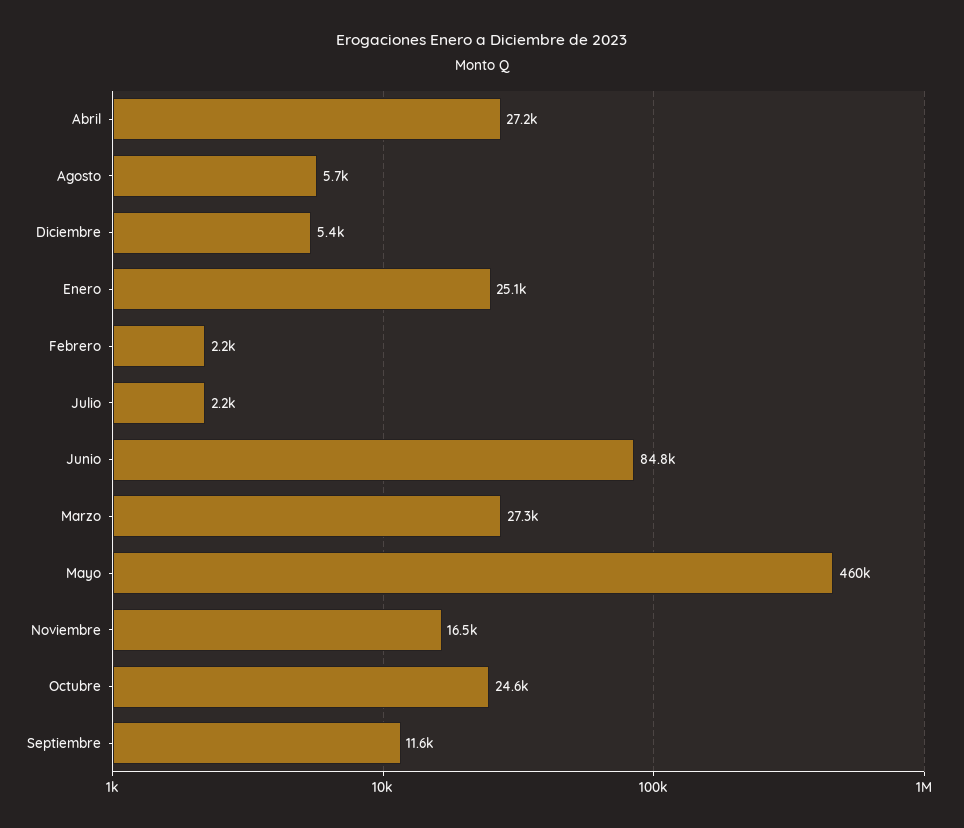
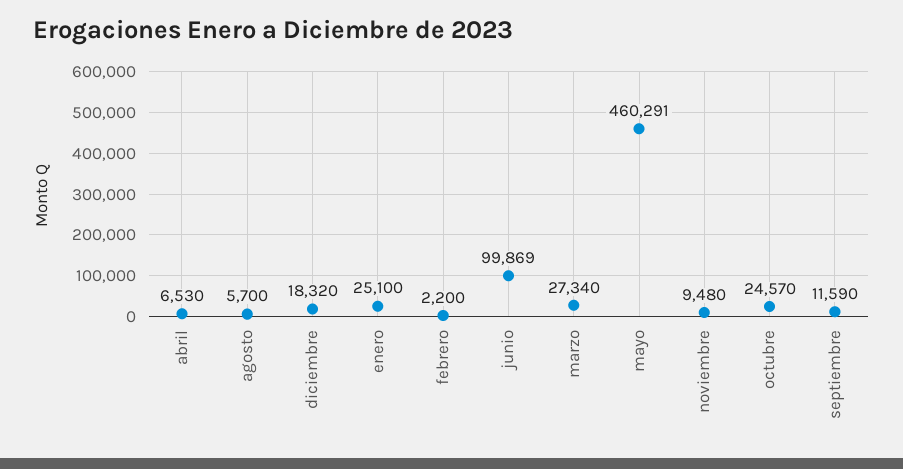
Abril: 27200 -> 6530
Diciembre: 5400 -> 18320
Julio: 2200 -> none
Junio: 84800 -> 99869
Noviembre: 16500 -> 9480

